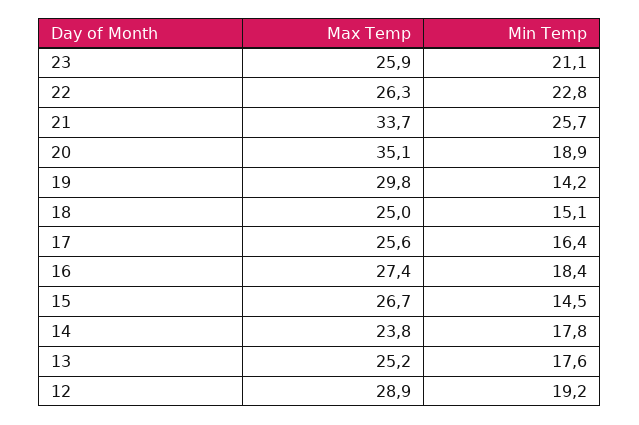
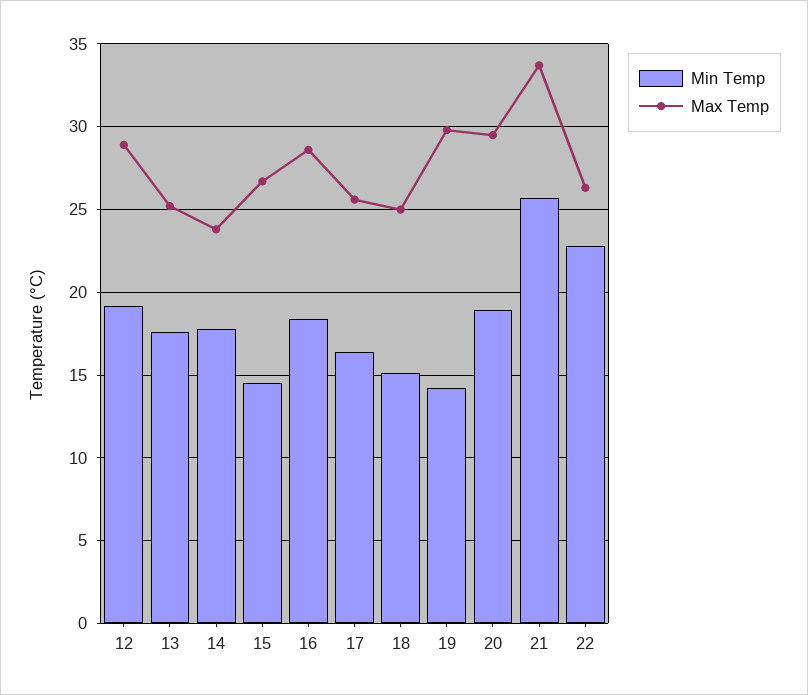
Max Temp, 23: 25.9 -> none
Min Temp, 23: 21.1 -> none
Max Temp, 20: 35.1 -> 29.5
Max Temp, 16: 27.4 -> 28.5

